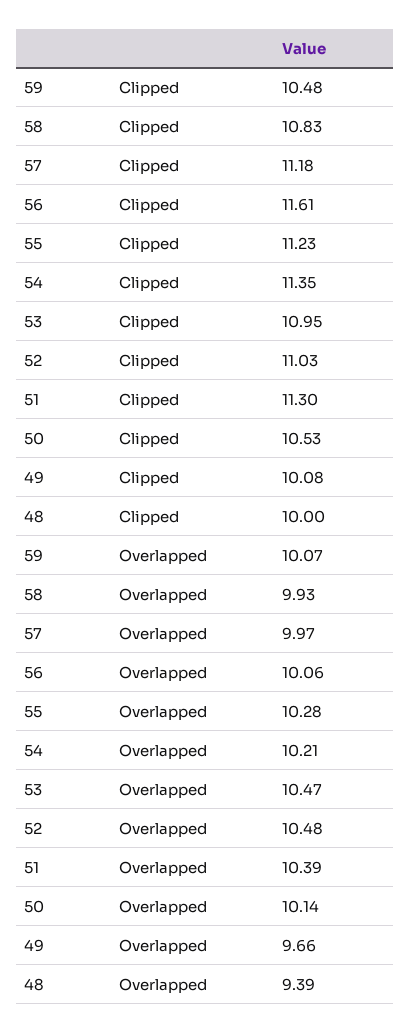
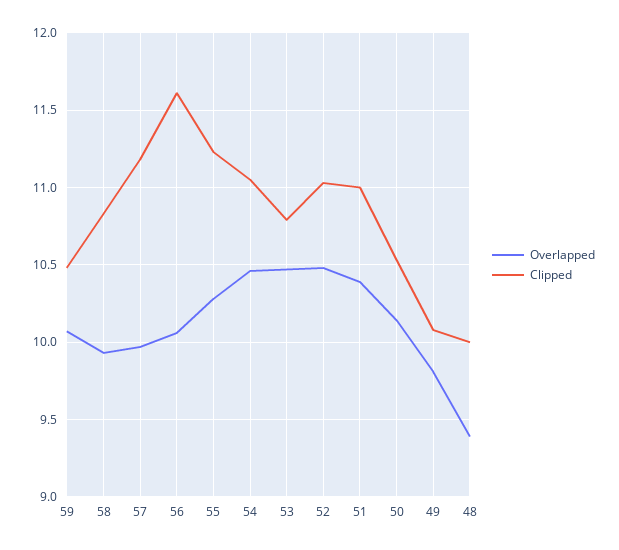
Clipped, 54: 11.35 -> 11.05
Clipped, 53: 10.95 -> 10.8
Clipped, 51: 11.3 -> 11
Overlapped, 54: 10.21 -> 10.45
Overlapped, 49: 9.66 -> 9.8

